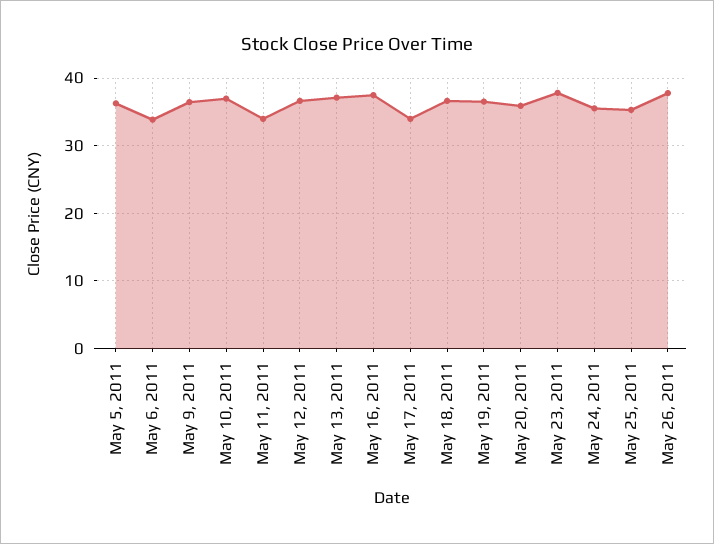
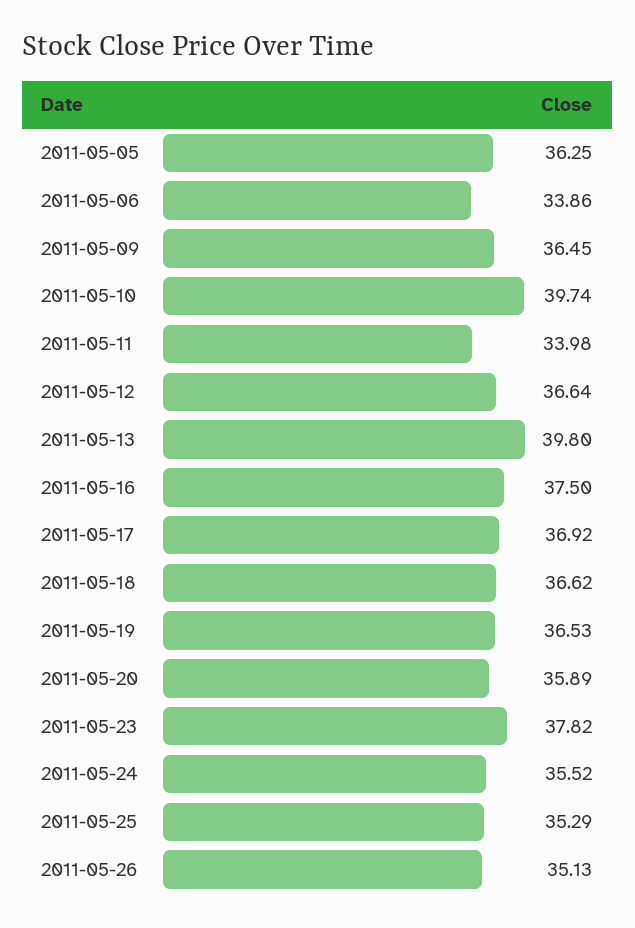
May 10, 2011: 37 -> 39.74
May 13, 2011: 37 -> 39.8
May 17, 2011: 34 -> 36.92
May 26, 2011: 38 -> 35.13

